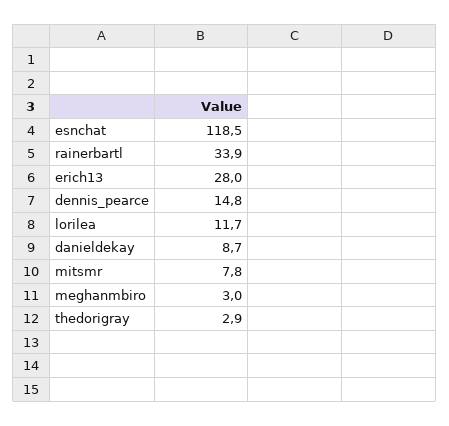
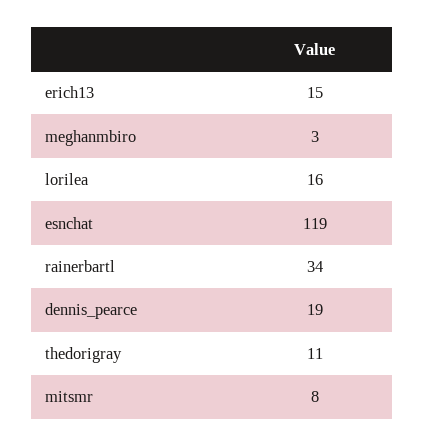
erich13: 28 -> 15
dennis_pearce: 14.8 -> 19
lorilea: 11.7 -> 16
danieldekay: 8.7 -> none
thedorigray: 2.9 -> 11

